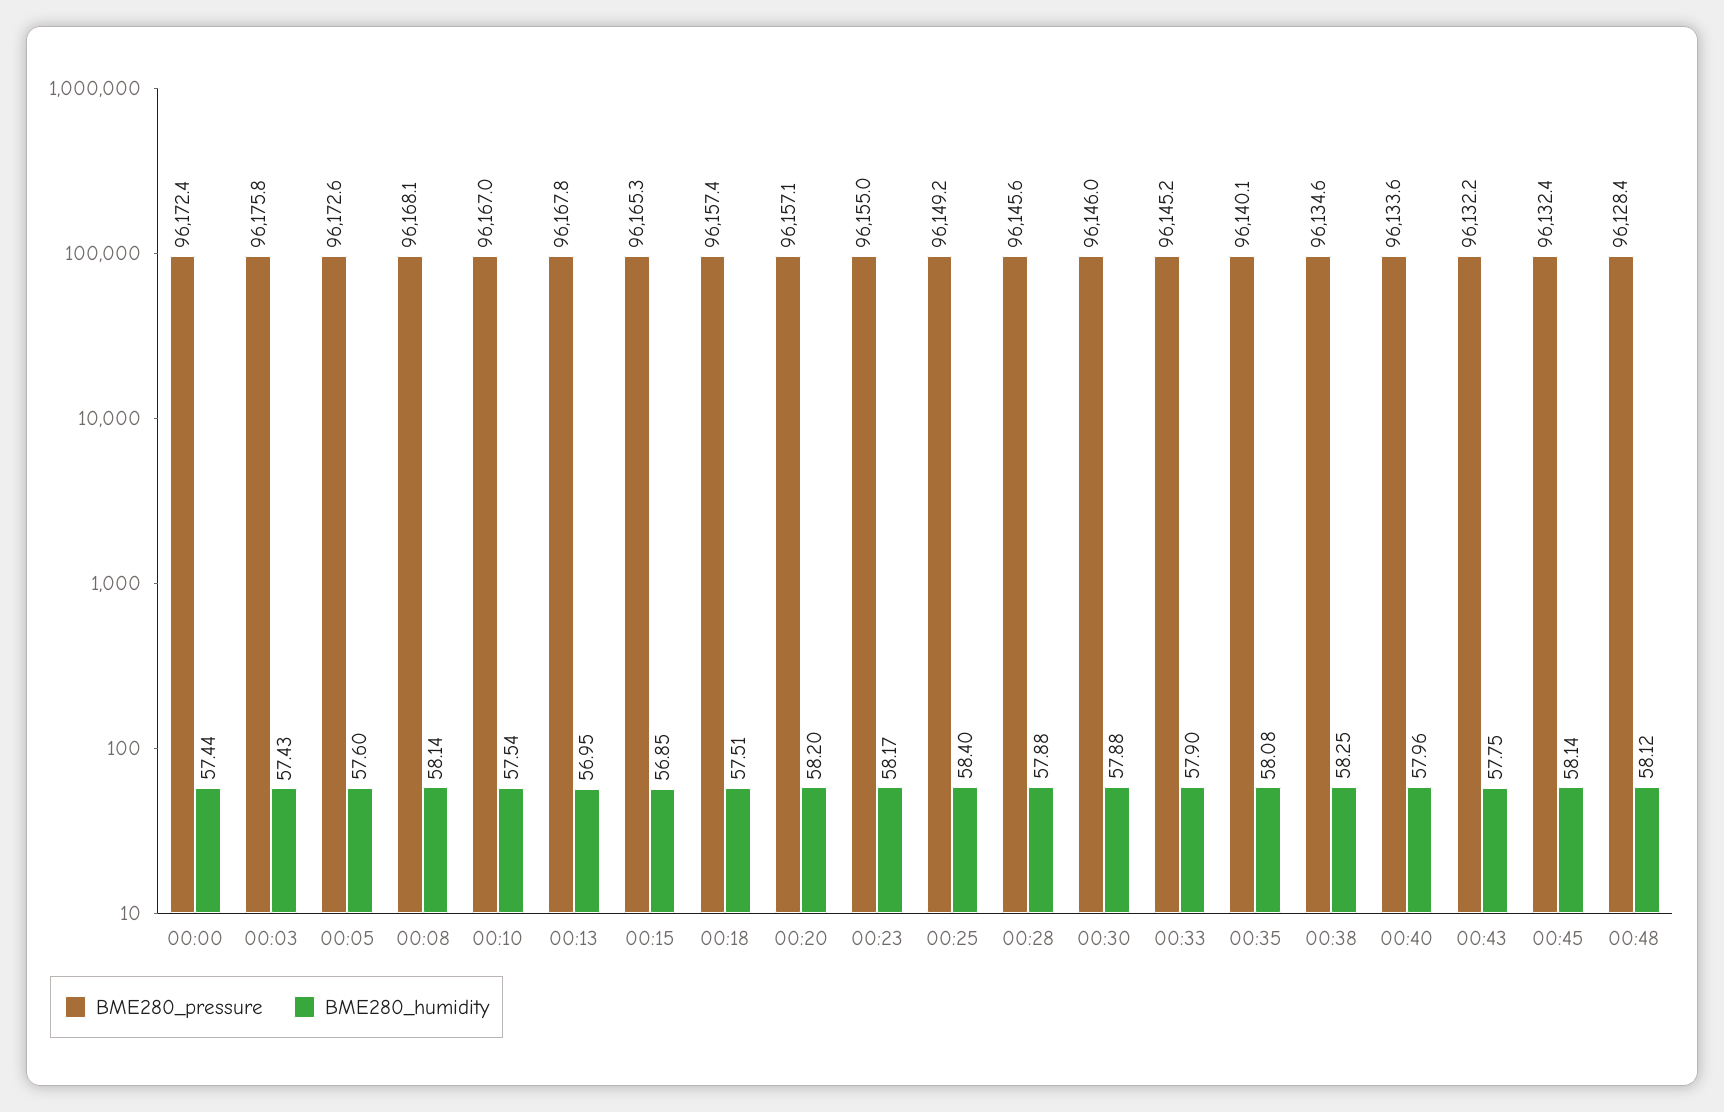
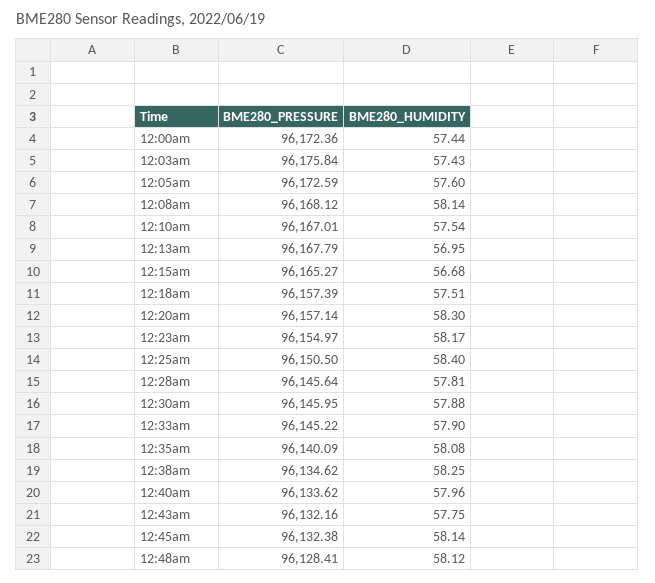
BME280_humidity, 00:15: 56.85 -> 56.68
BME280_humidity, 00:20: 58.2 -> 58.3
BME280_pressure, 00:25: 96149.2 -> 96150.5
BME280_humidity, 00:28: 57.88 -> 57.81

